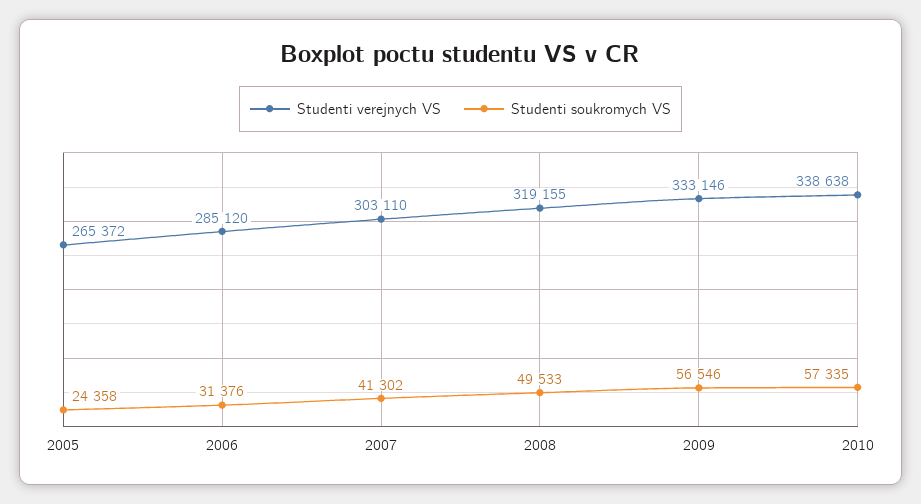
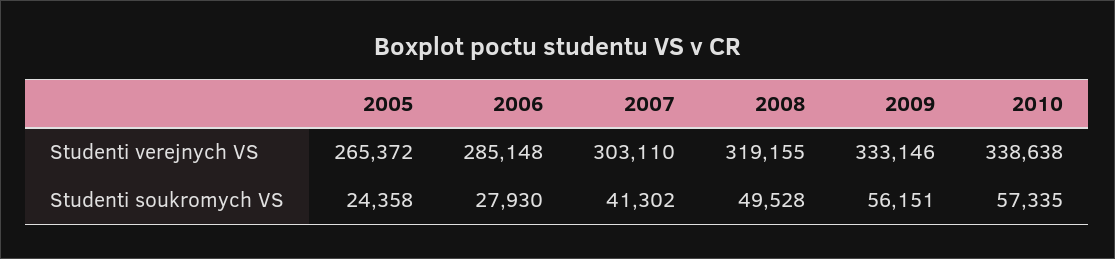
Studenti verejnych VS, 2006: 285120 -> 285148
Studenti soukromych VS, 2006: 31376 -> 27930
Studenti soukromych VS, 2008: 49533 -> 49528
Studenti soukromych VS, 2009: 56546 -> 56151

